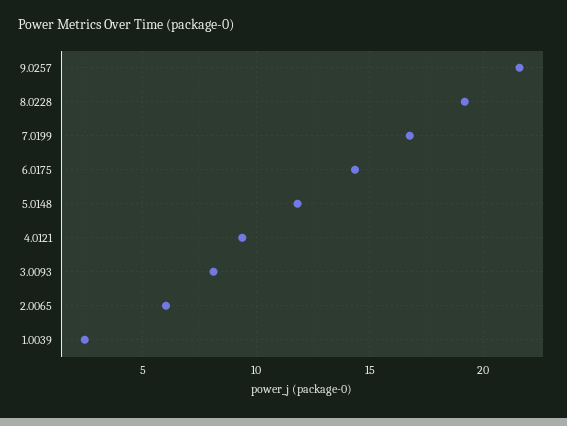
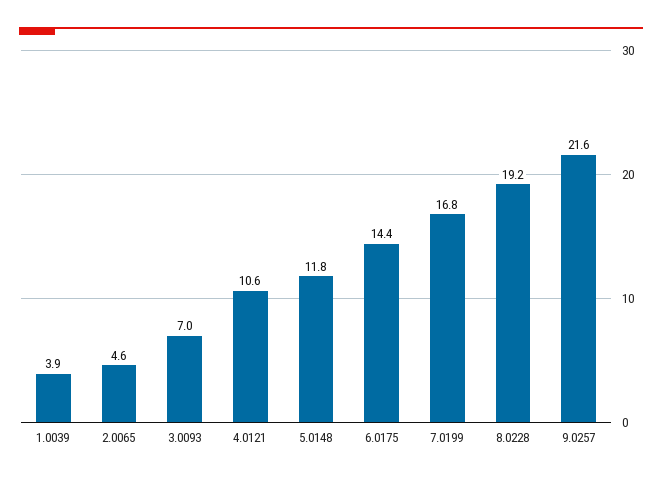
4.0121: 9.5 -> 10.6
3.0093: 8 -> 7
2.0065: 6 -> 4.6
1.0039: 2.5 -> 3.9

